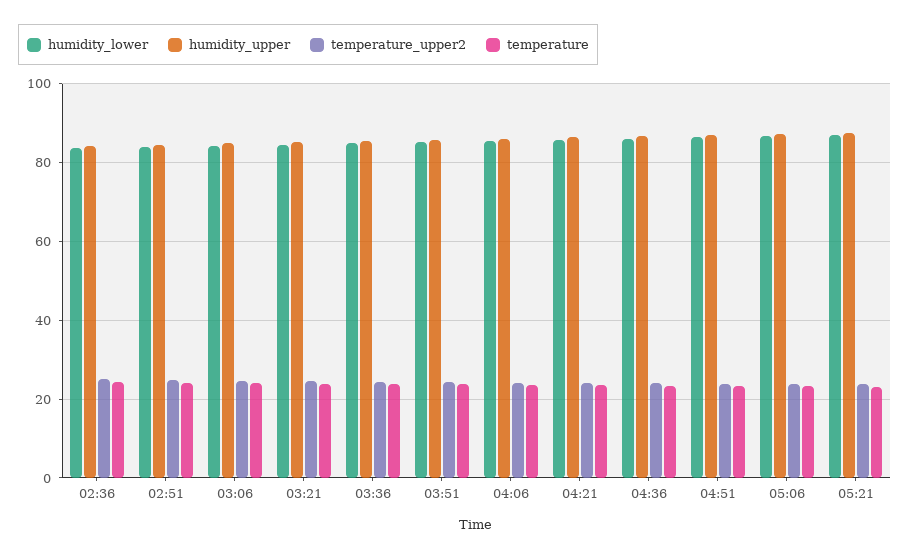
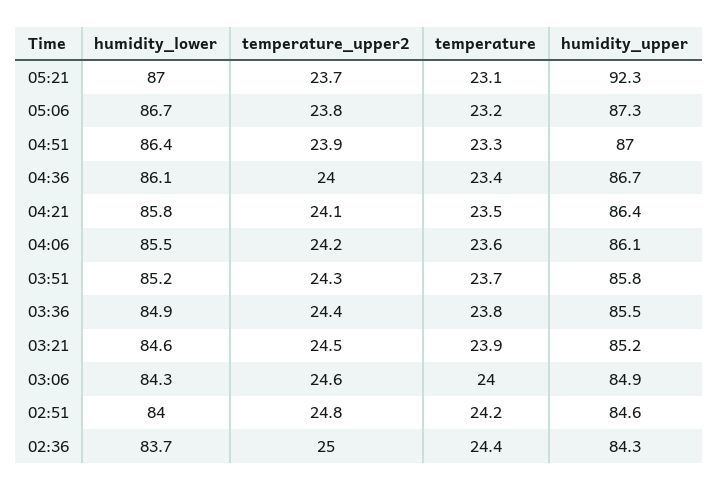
humidity_upper, 05:21: 88 -> 92.3

